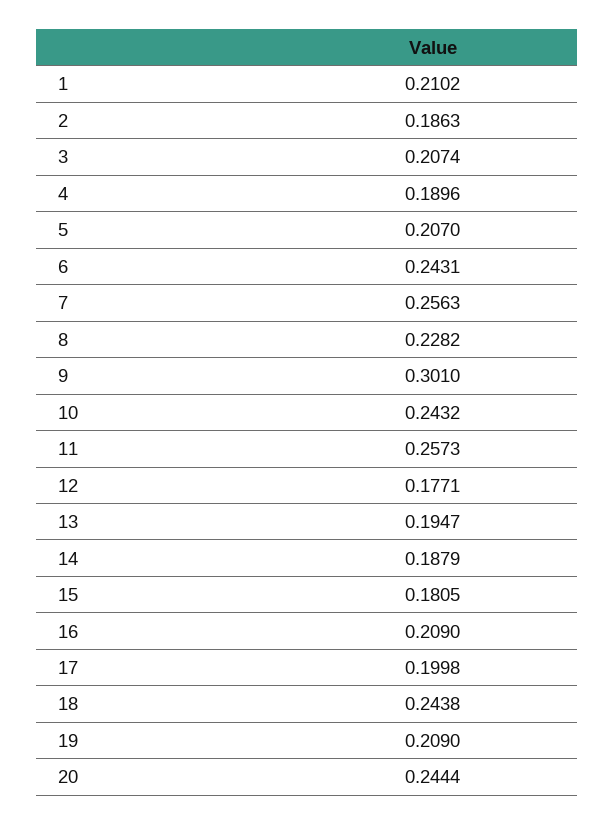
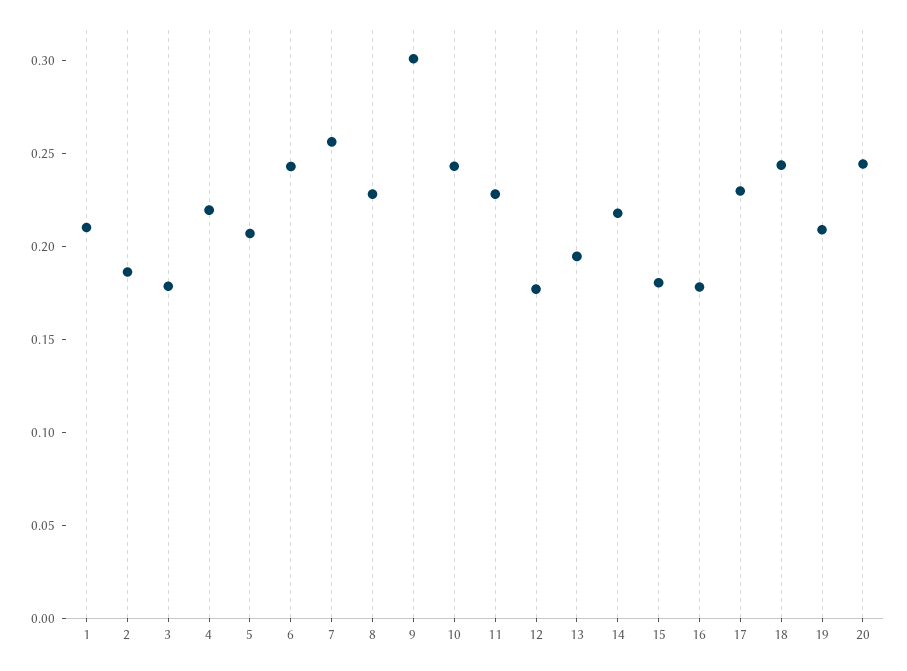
3: 0.2074 -> 0.18
4: 0.1896 -> 0.22
11: 0.2573 -> 0.23
14: 0.1879 -> 0.22
16: 0.209 -> 0.18
17: 0.1998 -> 0.23

